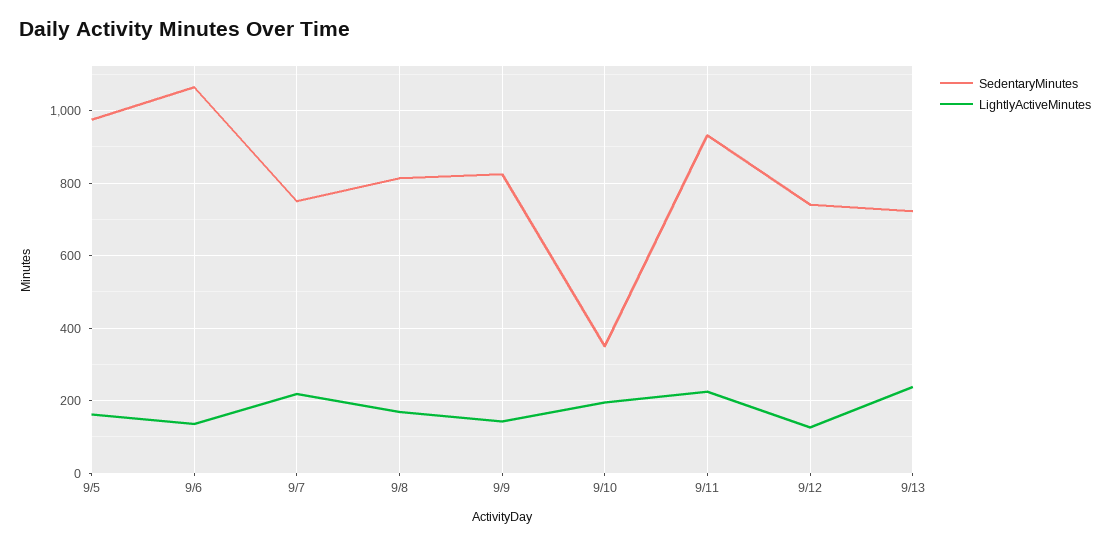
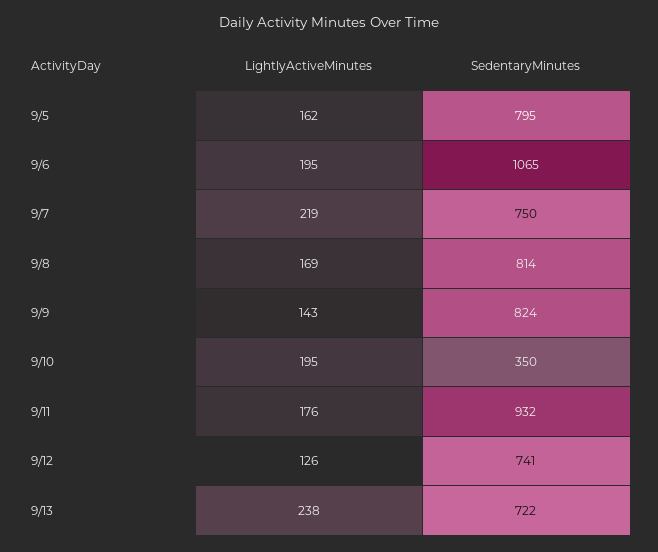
SedentaryMinutes, 9/5: 980 -> 795
LightlyActiveMinutes, 9/6: 140 -> 195
LightlyActiveMinutes, 9/11: 220 -> 176

